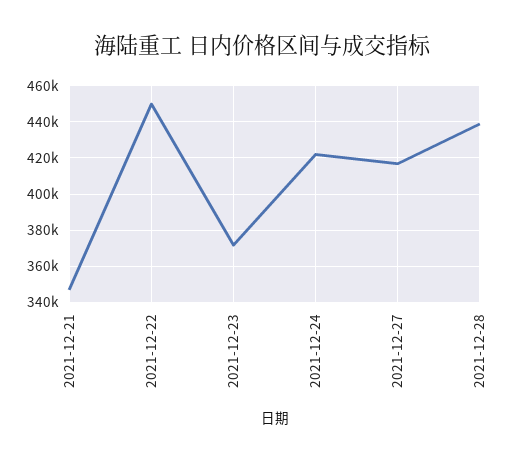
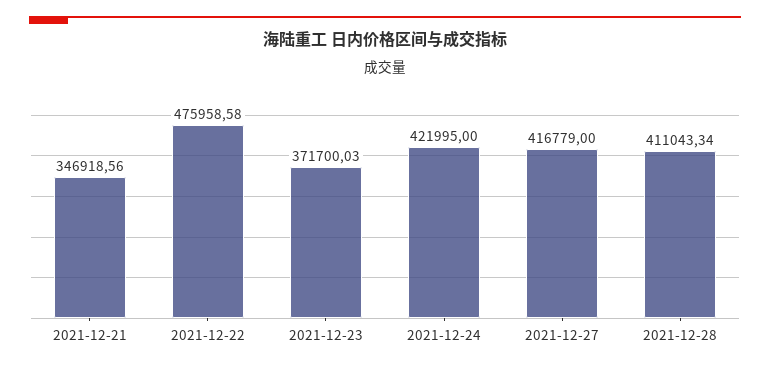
2021-12-22: 450000 -> 475958.58
2021-12-28: 440000 -> 411043.34

